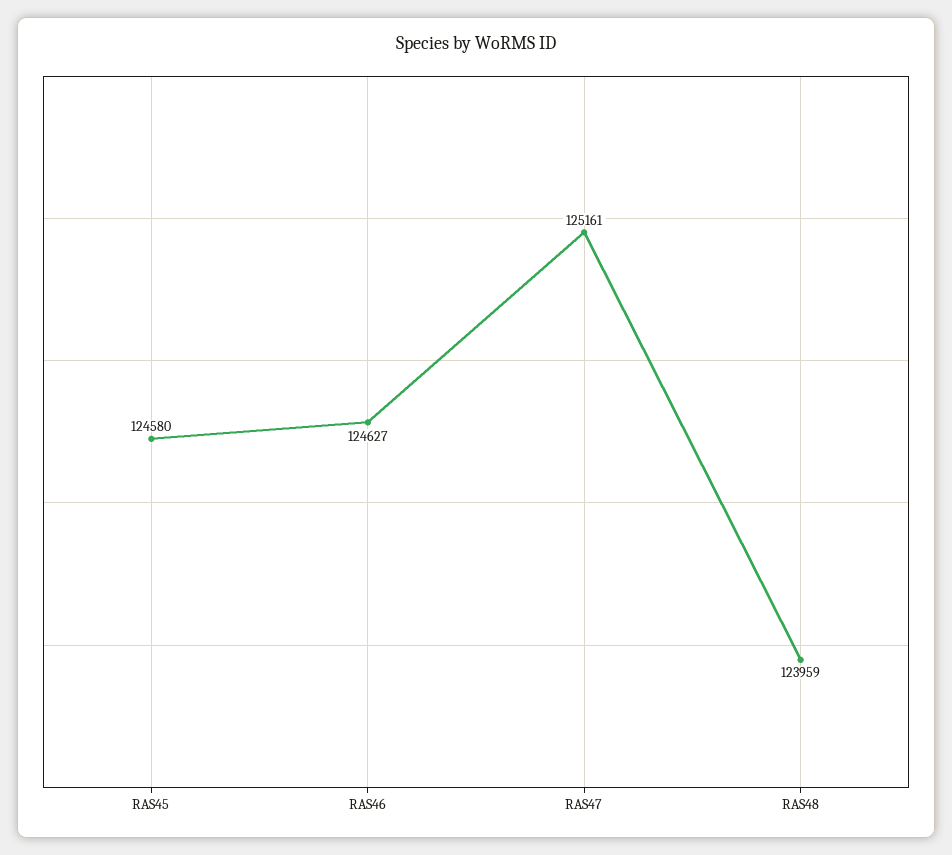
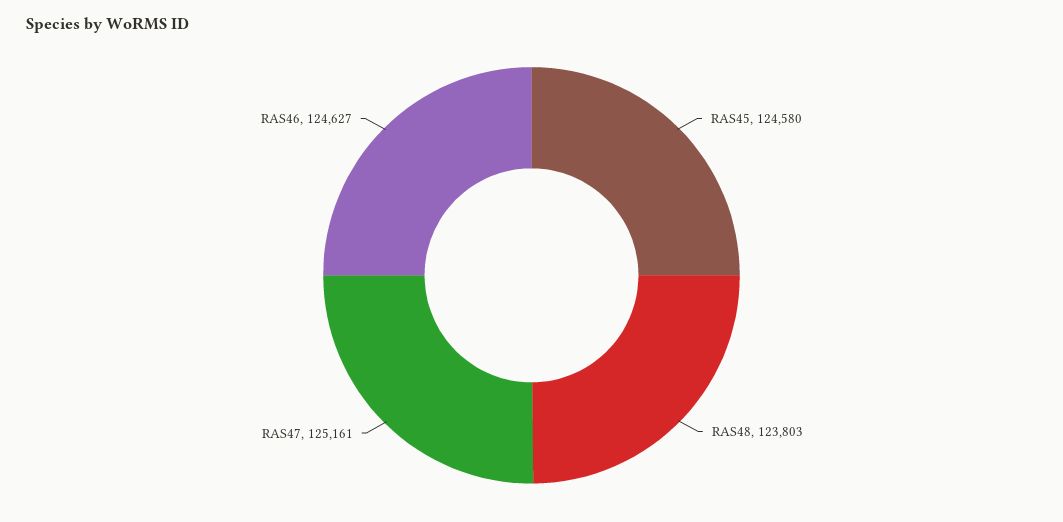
RAS48: 123959 -> 123803

